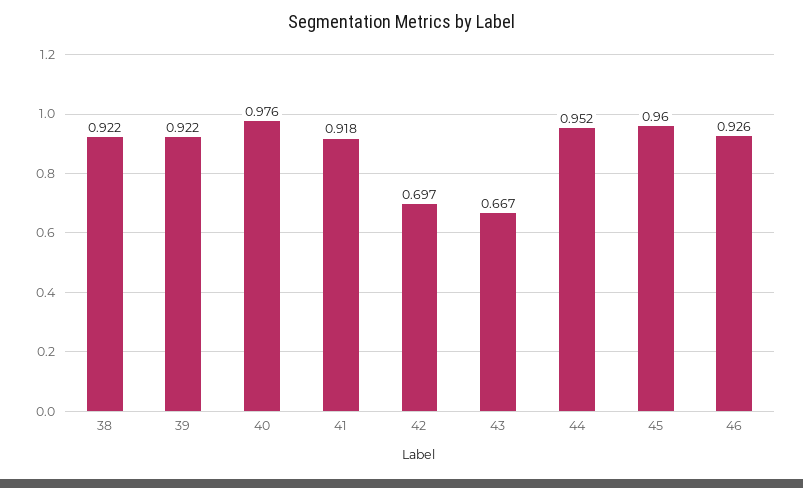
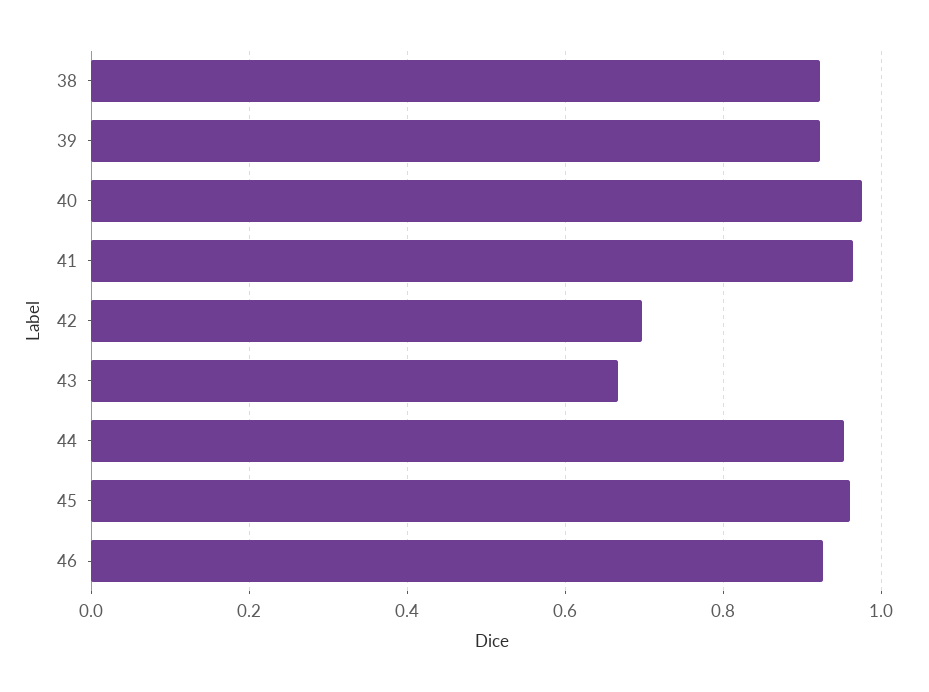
41: 0.918 -> 0.96

